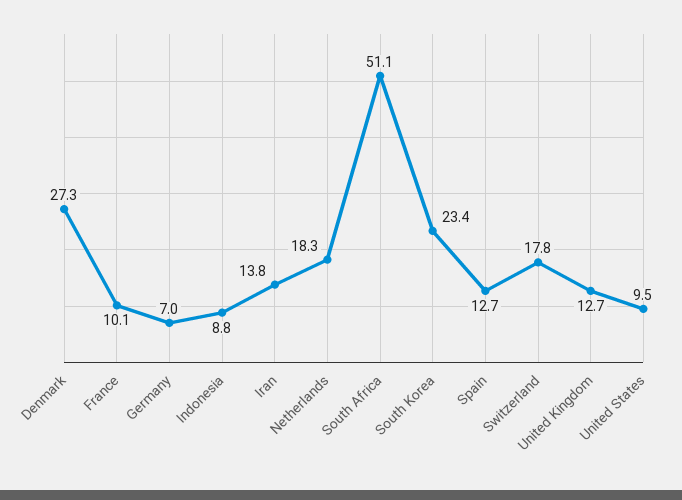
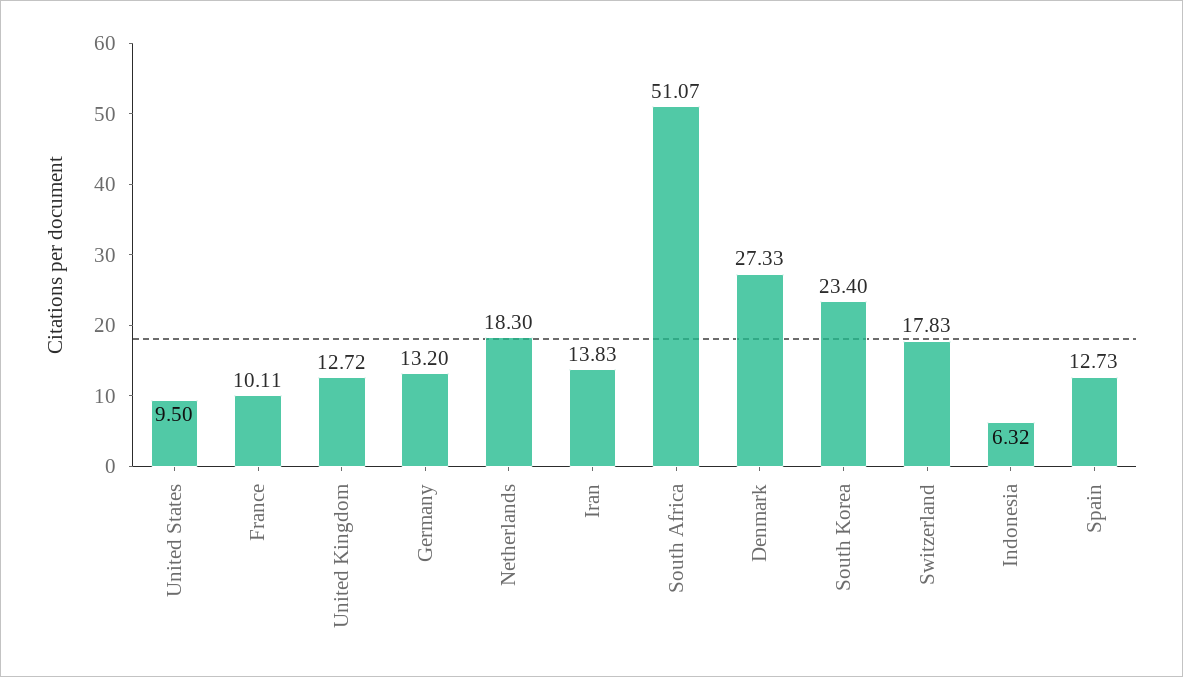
Germany: 7 -> 13.2
Indonesia: 8.8 -> 6.32

